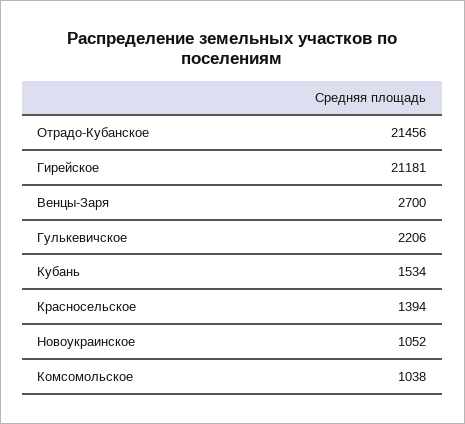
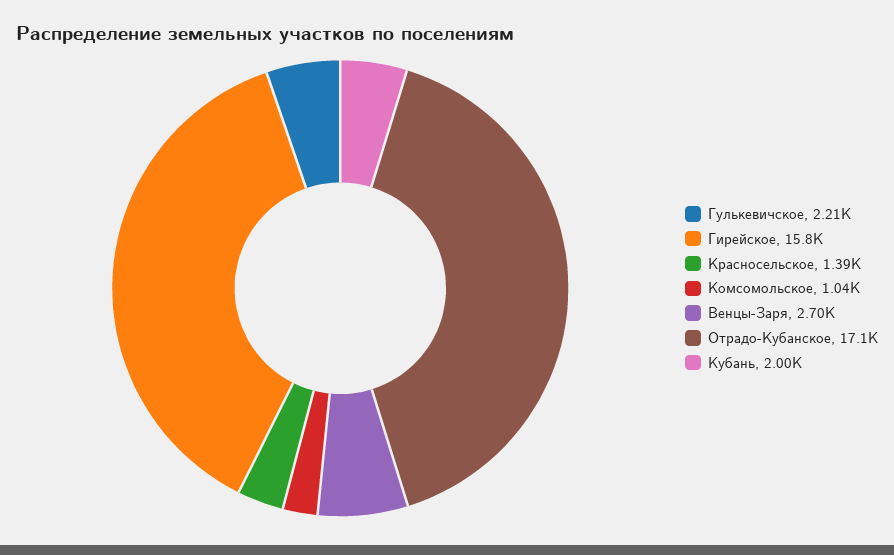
Отрадо-Кубанское: 21456 -> 17100
Гирейское: 21181 -> 15800
Кубань: 1534 -> 2000
Новоукраинское: 1052 -> none

